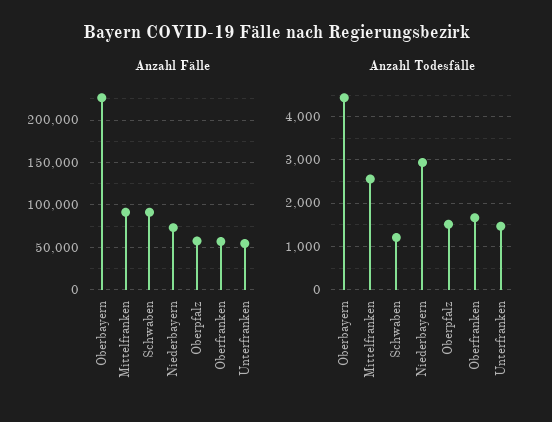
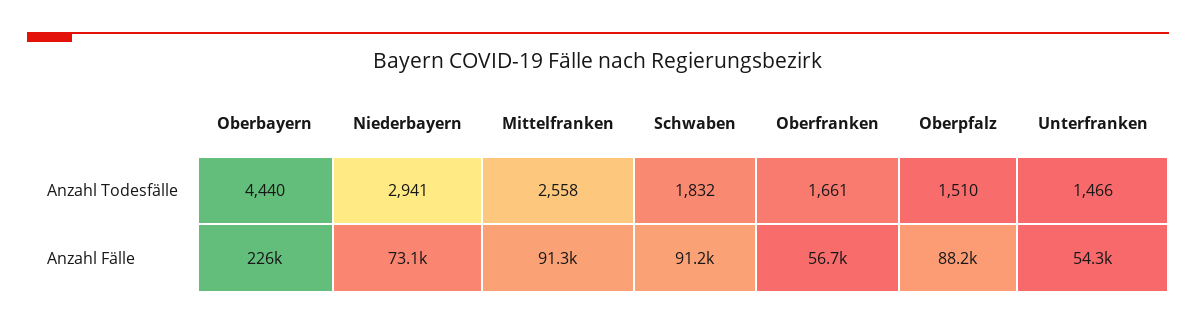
Anzahl Fälle, Oberpfalz: 60000 -> 88200
Anzahl Todesfälle, Schwaben: 1200 -> 1832

